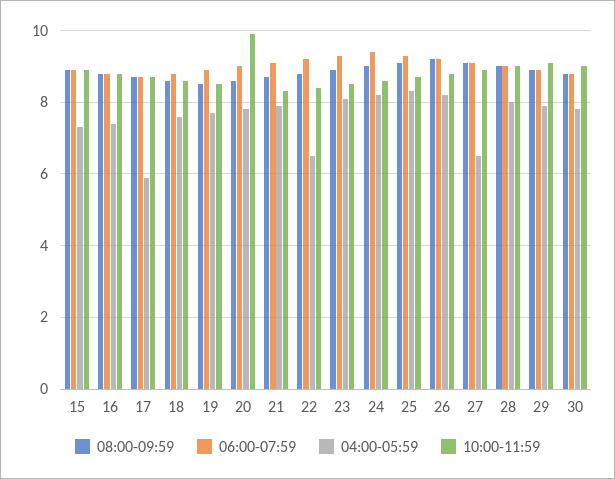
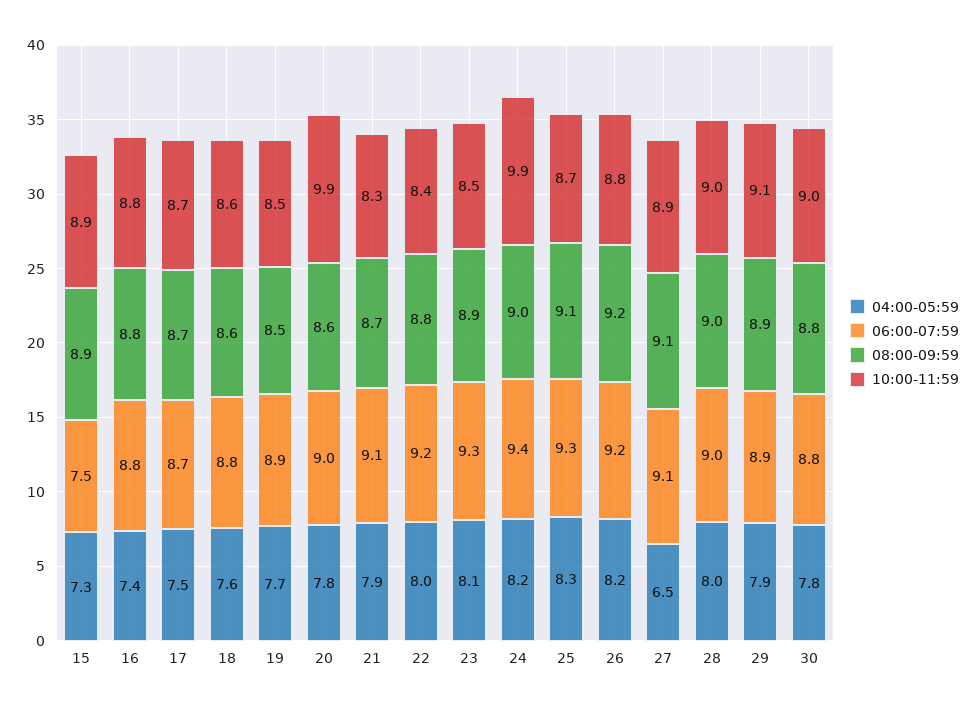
06:00-07:59, 15: 9 -> 7.5
04:00-05:59, 17: 6 -> 7.5
04:00-05:59, 22: 6.5 -> 8
10:00-11:59, 24: 8.5 -> 9.9

